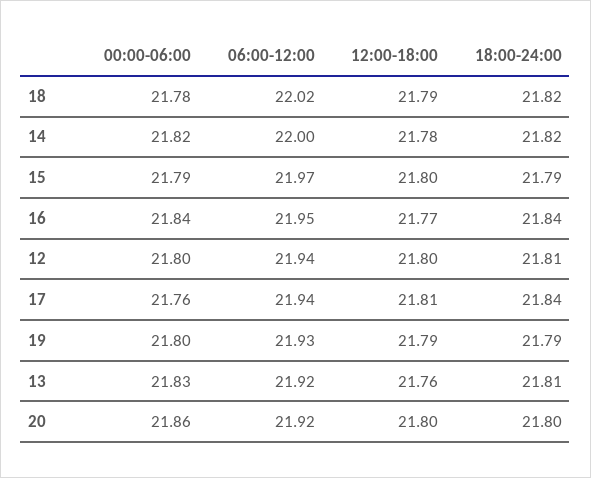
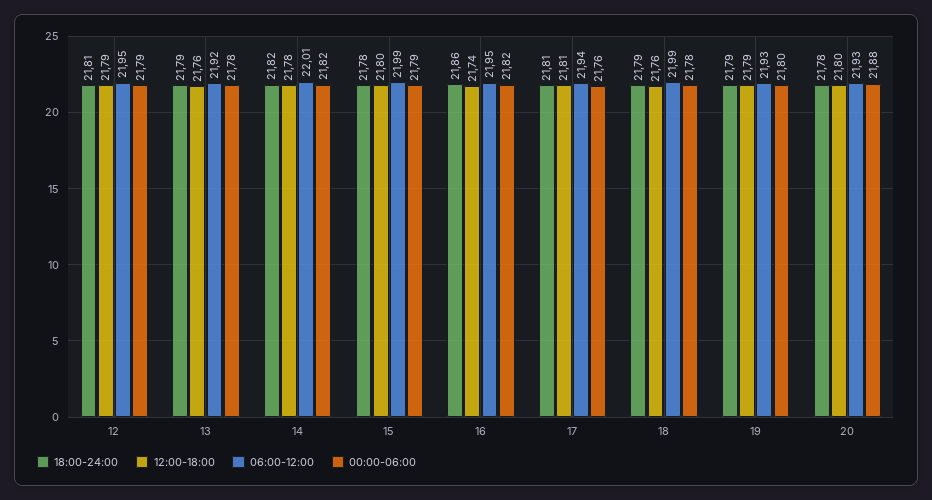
06:00-12:00, 18: 22.02 -> 21.99
12:00-18:00, 18: 21.79 -> 21.76
18:00-24:00, 18: 21.82 -> 21.79
06:00-12:00, 14: 22 -> 22.01
06:00-12:00, 15: 21.97 -> 21.99
18:00-24:00, 15: 21.79 -> 21.78
00:00-06:00, 16: 21.84 -> 21.82
12:00-18:00, 16: 21.77 -> 21.74
18:00-24:00, 16: 21.84 -> 21.86
00:00-06:00, 12: 21.8 -> 21.79
06:00-12:00, 12: 21.94 -> 21.95
12:00-18:00, 12: 21.8 -> 21.79
18:00-24:00, 17: 21.84 -> 21.81
00:00-06:00, 13: 21.83 -> 21.78
18:00-24:00, 13: 21.81 -> 21.79
00:00-06:00, 20: 21.86 -> 21.88
06:00-12:00, 20: 21.92 -> 21.93
18:00-24:00, 20: 21.8 -> 21.78

